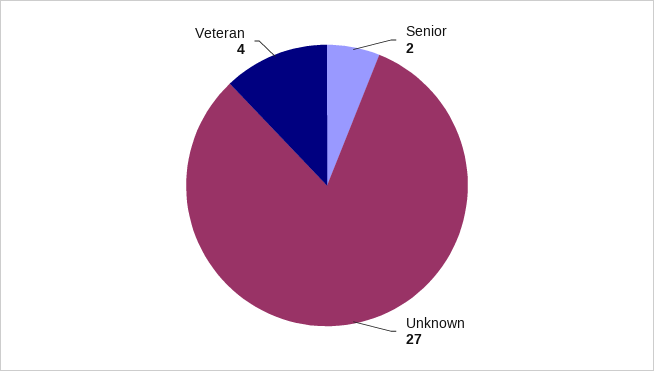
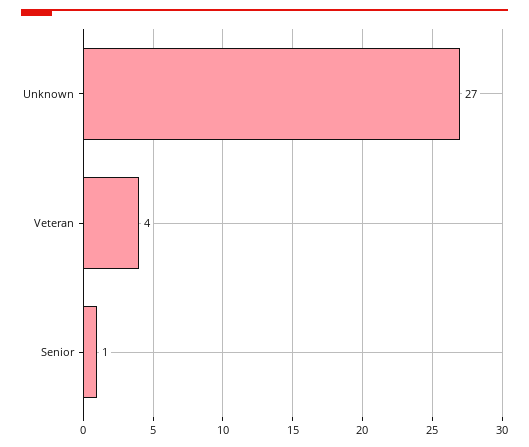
Senior: 2 -> 1

